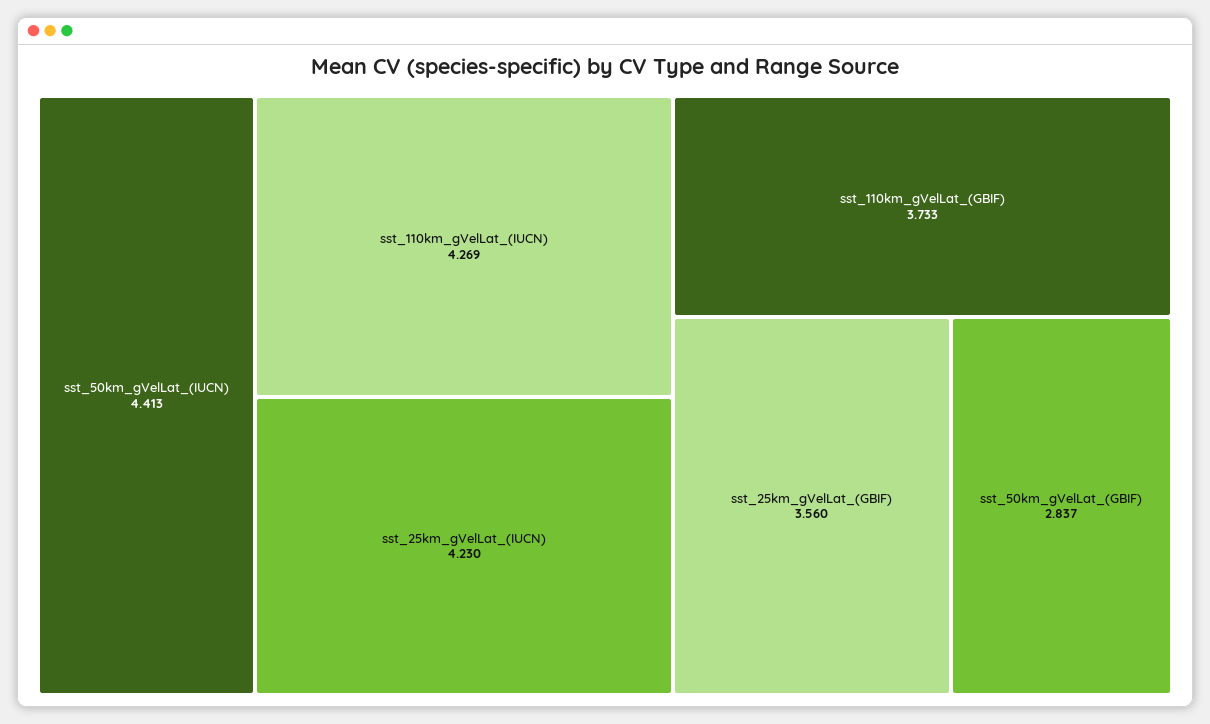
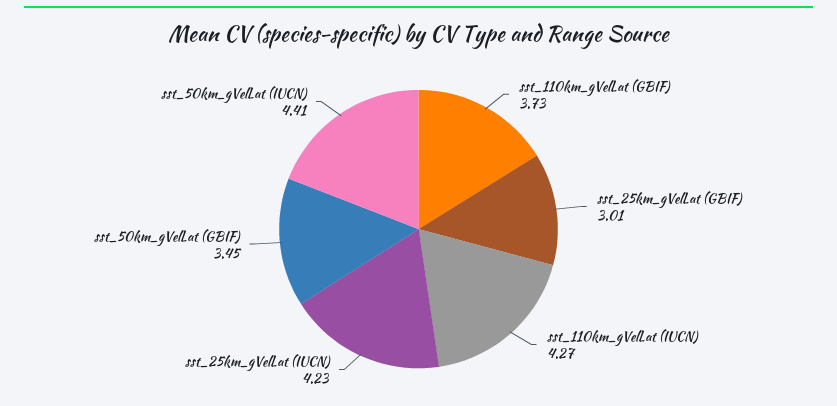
sst_25km_gVelLat_(GBIF): 3.56 -> 3.01
sst_50km_gVelLat_(GBIF): 2.837 -> 3.45

